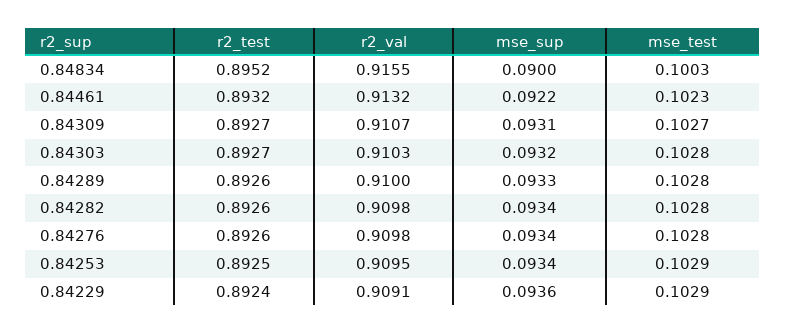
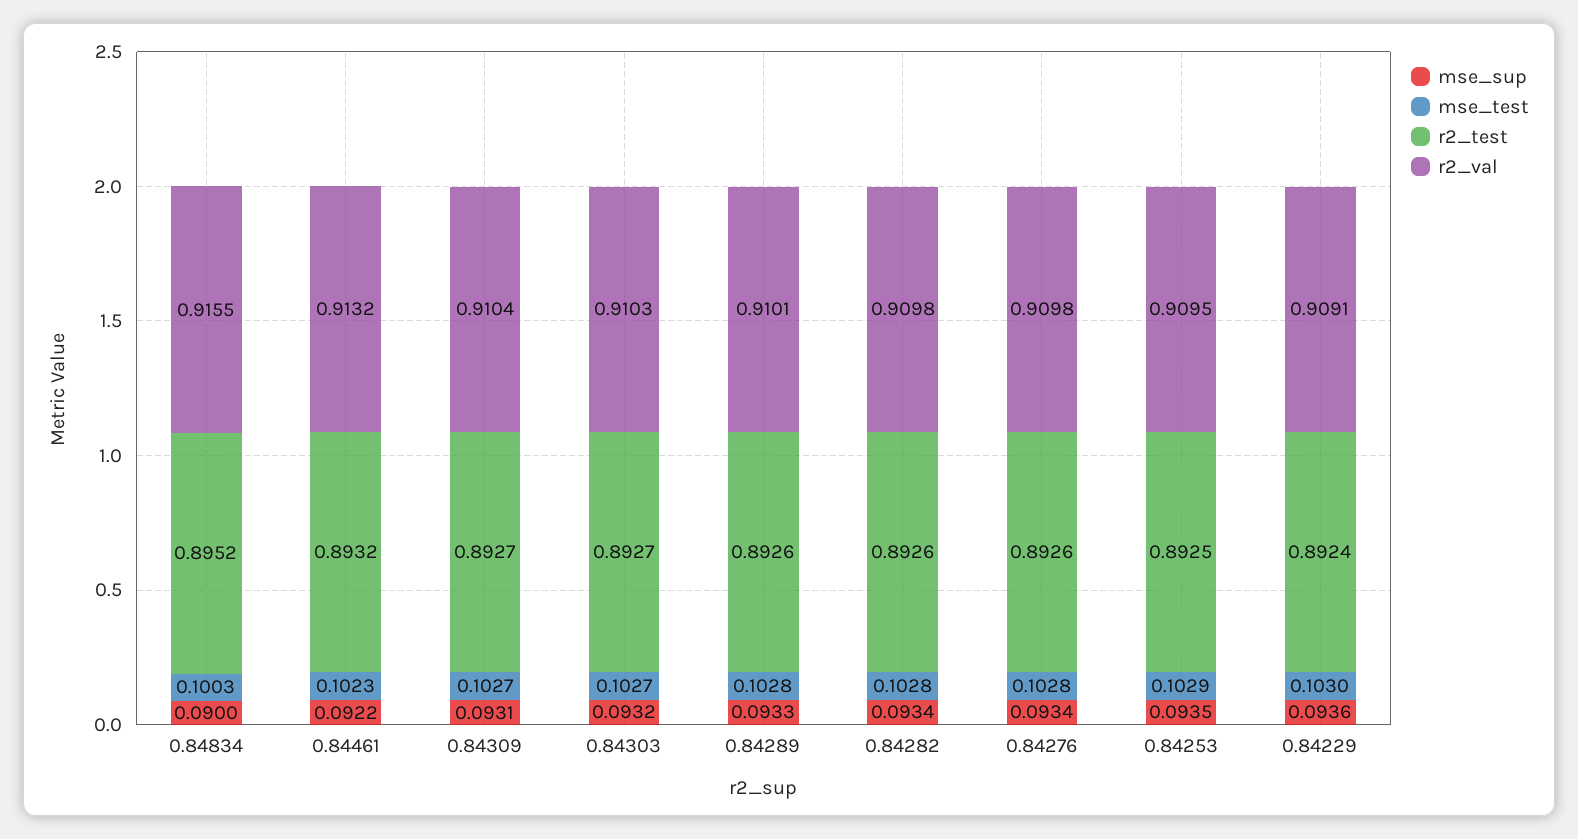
r2_val, 0.84309: 0.9107 -> 0.9104
mse_test, 0.84303: 0.1028 -> 0.1027
r2_val, 0.84289: 0.91 -> 0.9101
mse_sup, 0.84253: 0.0934 -> 0.0935
mse_test, 0.84229: 0.1029 -> 0.103

